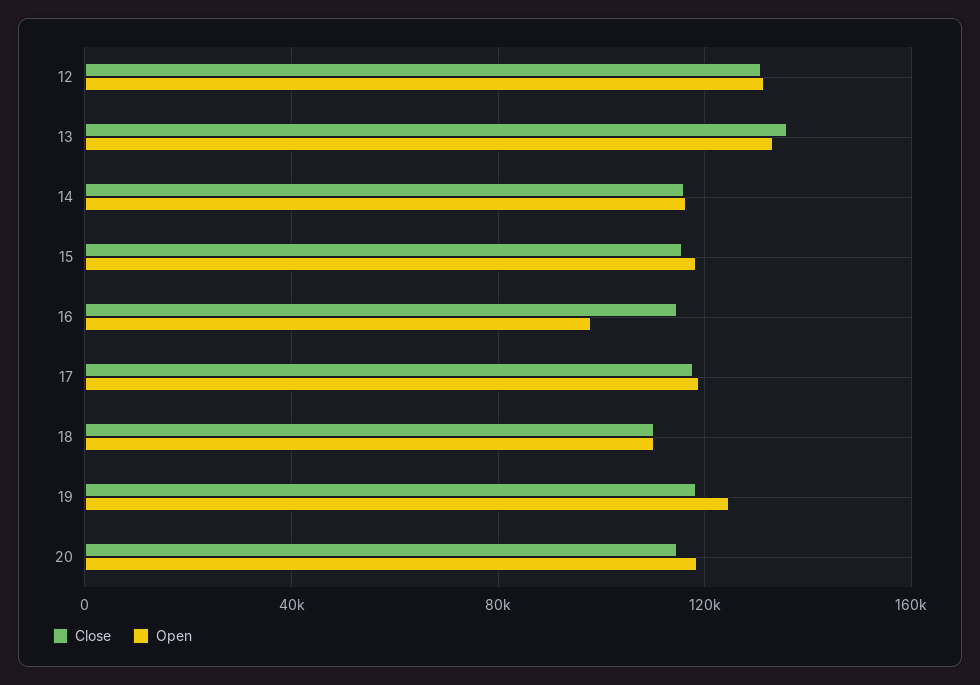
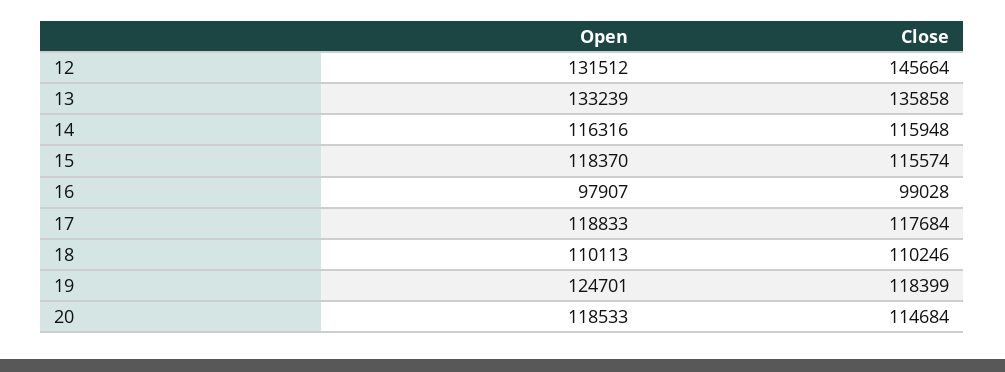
Close, 12: 130000 -> 145664
Close, 16: 115000 -> 99028

